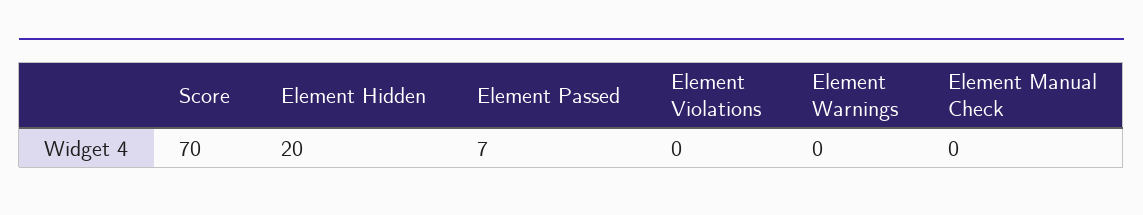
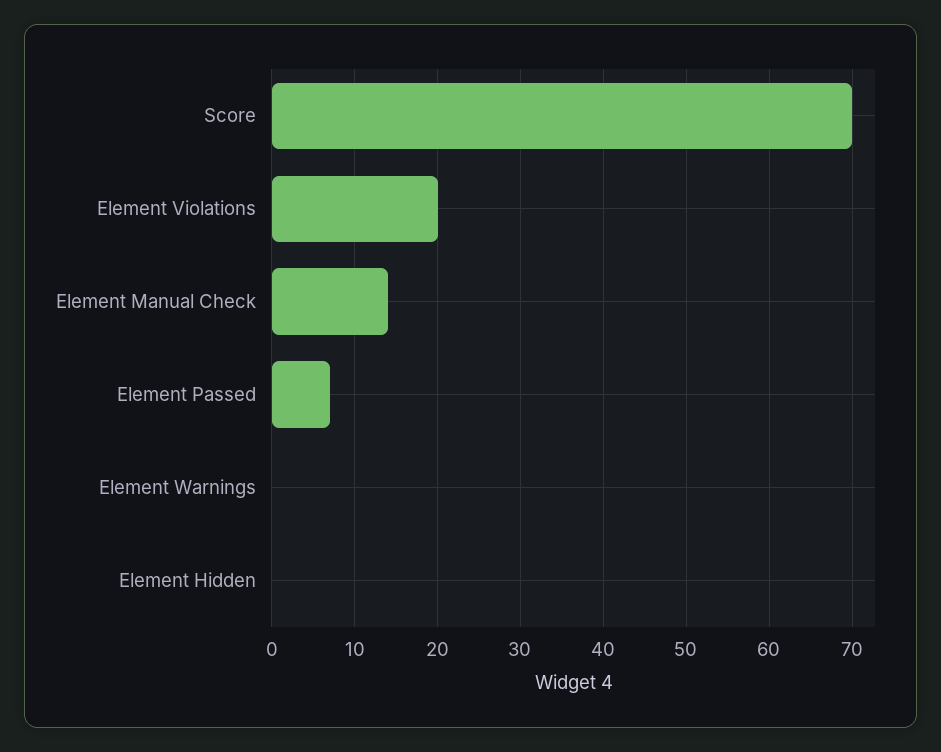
Element Hidden: 20 -> 0
Element Violations: 0 -> 20
Element Manual Check: 0 -> 14

